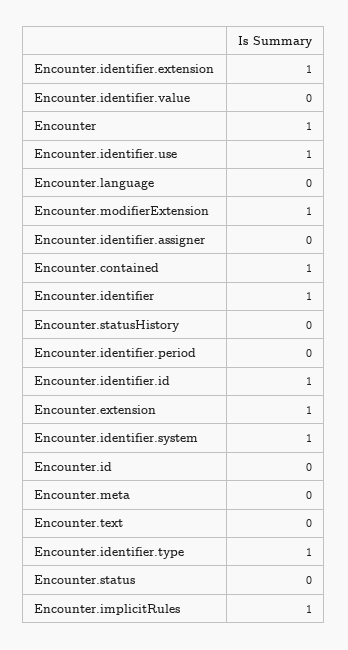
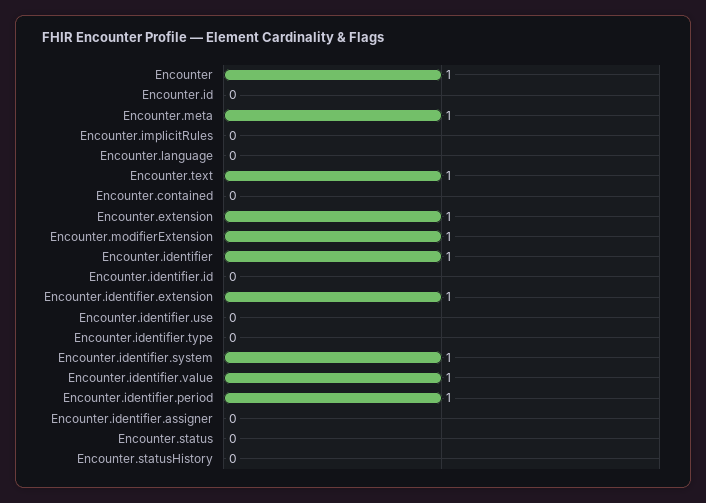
Encounter.identifier.value: 0 -> 1
Encounter.identifier.use: 1 -> 0
Encounter.contained: 1 -> 0
Encounter.identifier.period: 0 -> 1
Encounter.identifier.id: 1 -> 0
Encounter.meta: 0 -> 1
Encounter.text: 0 -> 1
Encounter.identifier.type: 1 -> 0
Encounter.implicitRules: 1 -> 0

